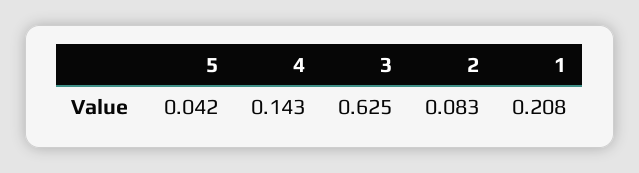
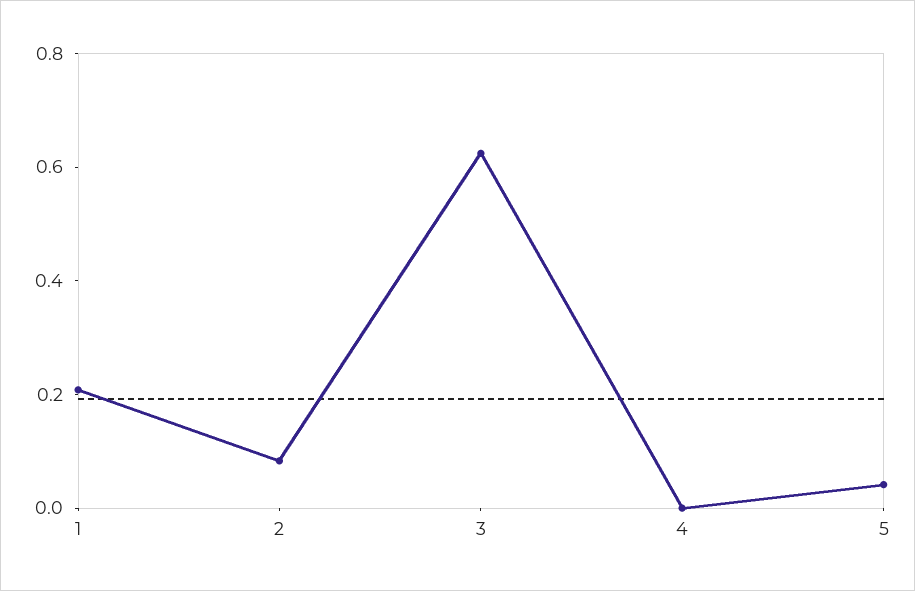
4: 0.143 -> 0

